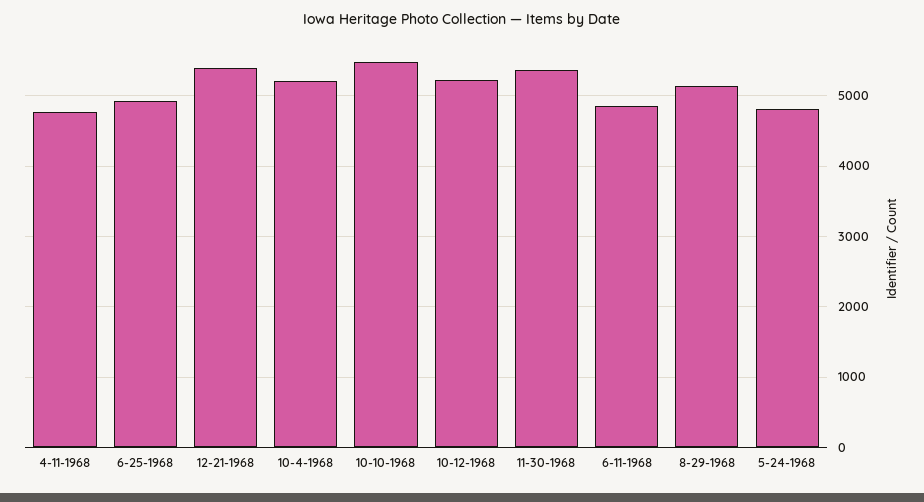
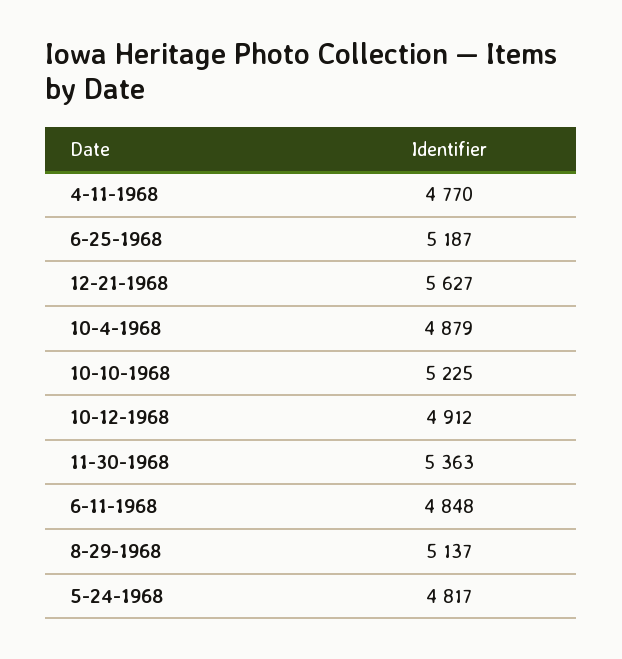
6-25-1968: 4900 -> 5187
12-21-1968: 5400 -> 5627
10-4-1968: 5200 -> 4879
10-10-1968: 5500 -> 5225
10-12-1968: 5200 -> 4912

